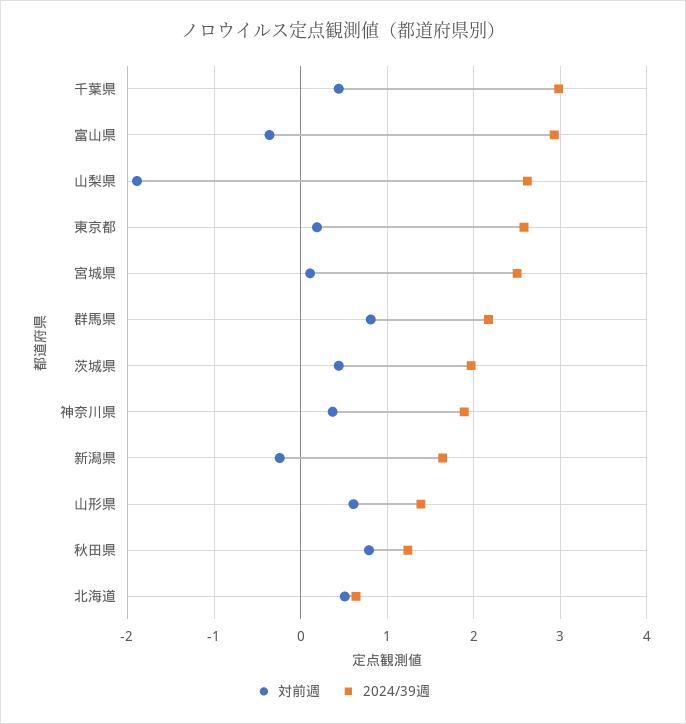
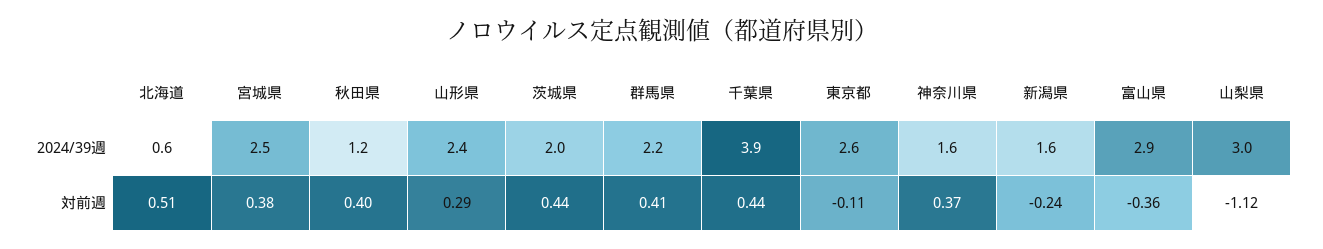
2024/39週, 千葉県: 3 -> 3.9
対前週, 山梨県: -1.9 -> -1.12
2024/39週, 山梨県: 2.6 -> 3
対前週, 東京都: 0.2 -> -0.11
対前週, 宮城県: 0.1 -> 0.38
対前週, 群馬県: 0.8 -> 0.41
2024/39週, 神奈川県: 1.9 -> 1.6
対前週, 山形県: 0.6 -> 0.29
2024/39週, 山形県: 1.4 -> 2.4
対前週, 秋田県: 0.8 -> 0.4

